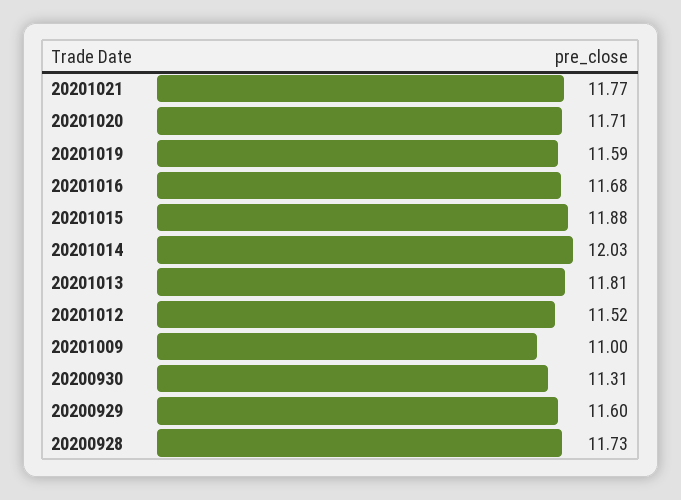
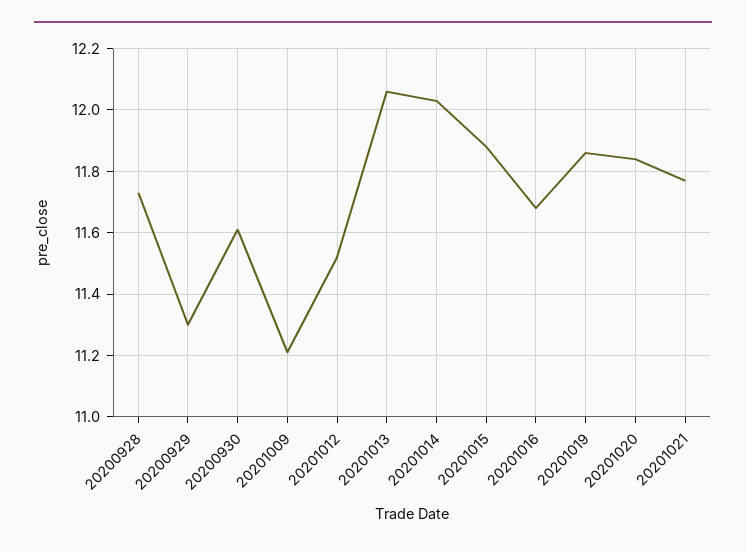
20201020: 11.71 -> 11.85
20201019: 11.59 -> 11.85
20201013: 11.81 -> 12.05
20201009: 11 -> 11.2
20200930: 11.31 -> 11.6
20200929: 11.6 -> 11.3

